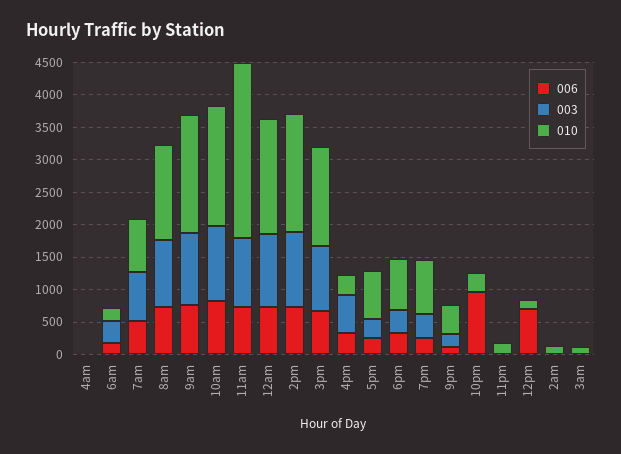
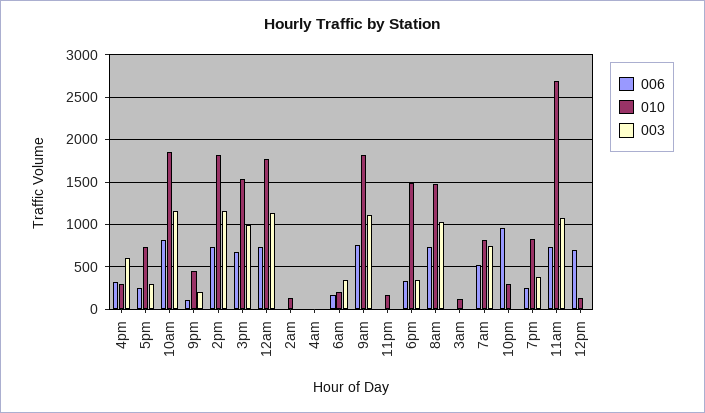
010, 6pm: 750 -> 1500

